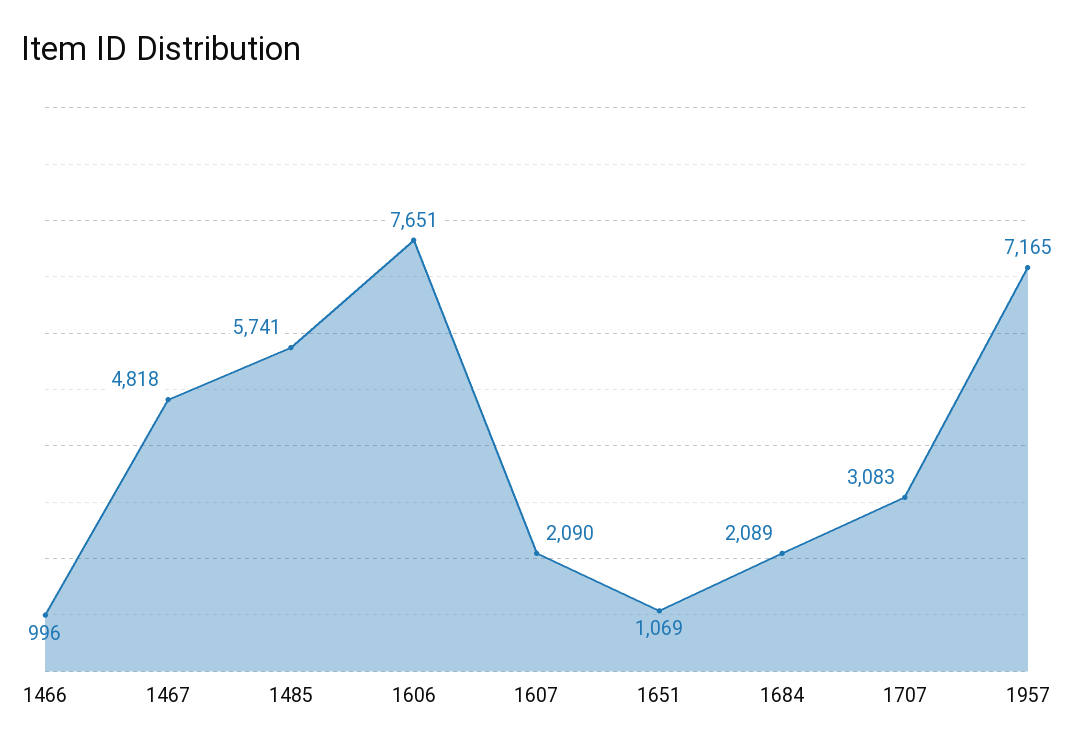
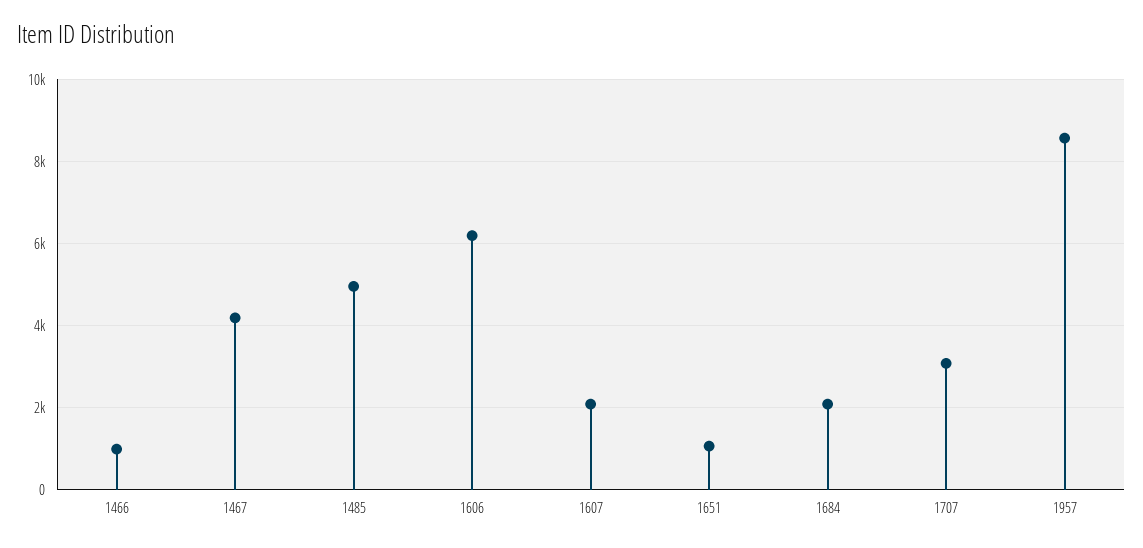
1467: 4818 -> 4200
1485: 5741 -> 5000
1606: 7651 -> 6200
1957: 7165 -> 8600

